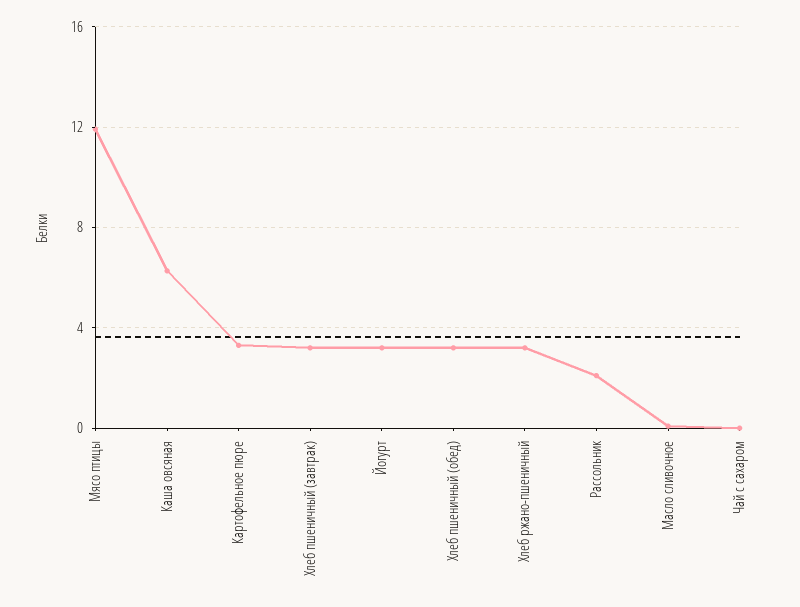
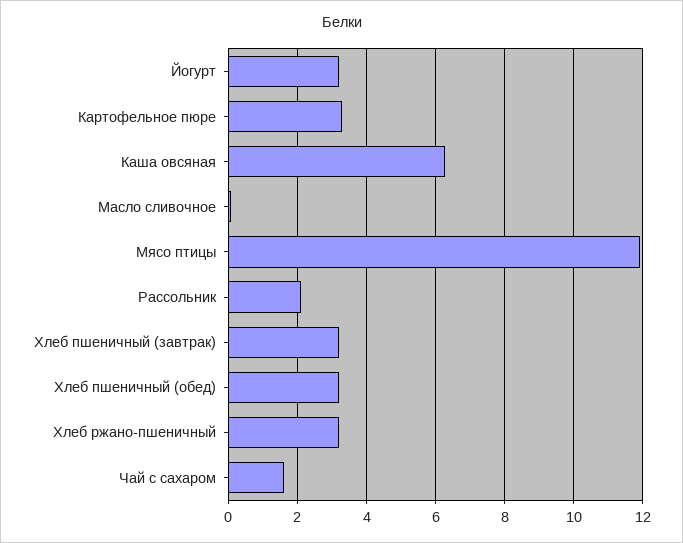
Чай с сахаром: 0 -> 1.6

